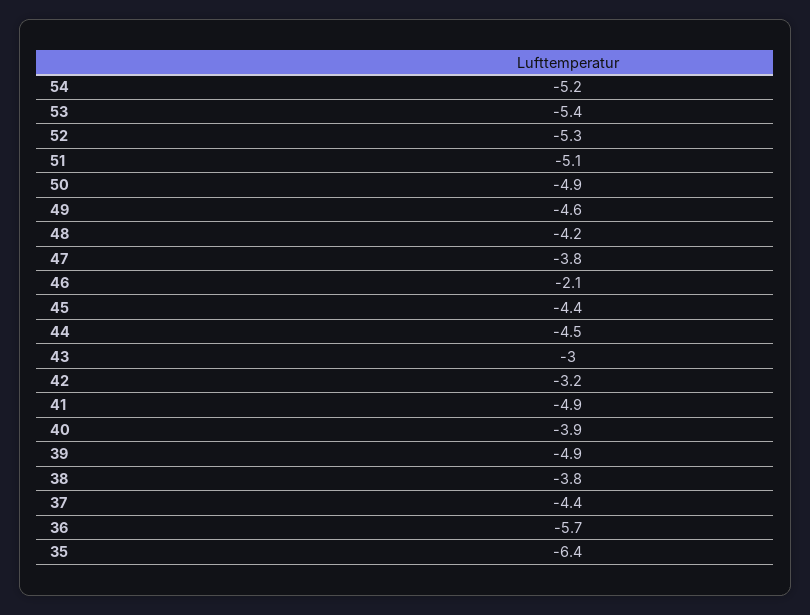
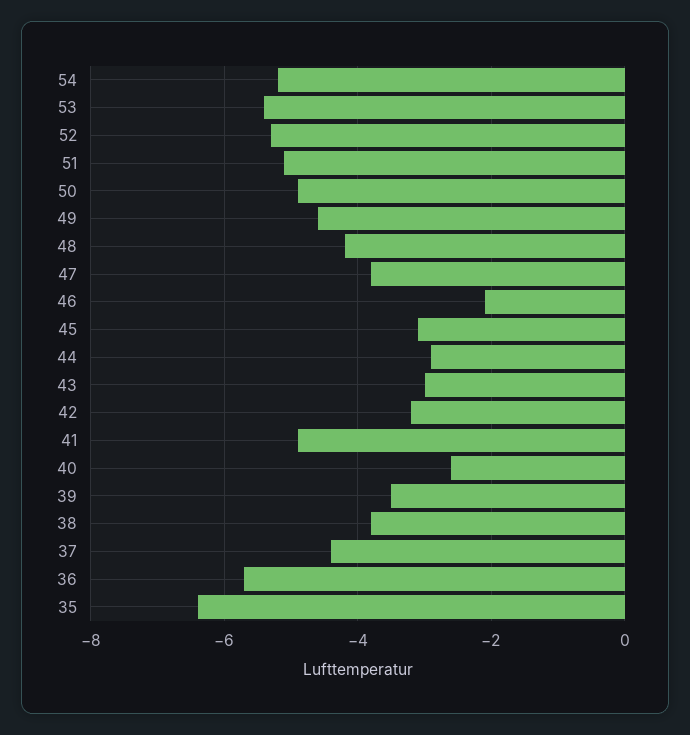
45: -4.4 -> -3
44: -4.5 -> -3
40: -3.9 -> -2.5
39: -4.9 -> -3.5

